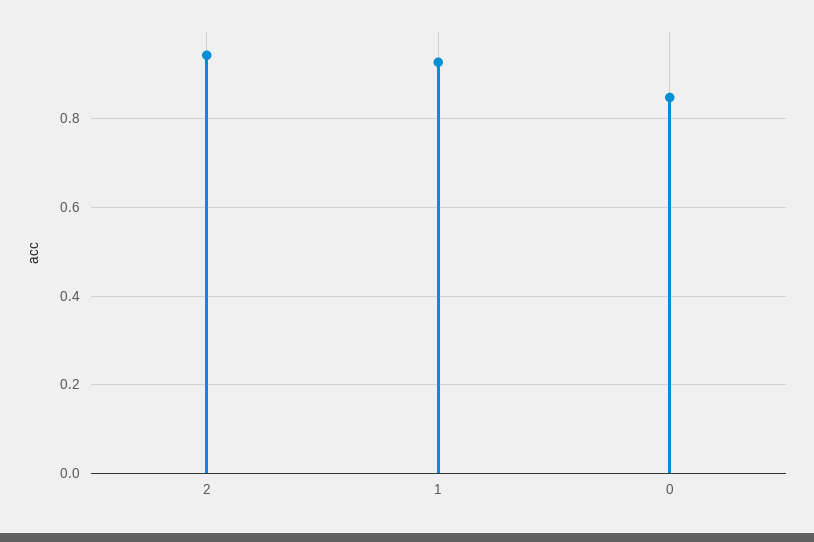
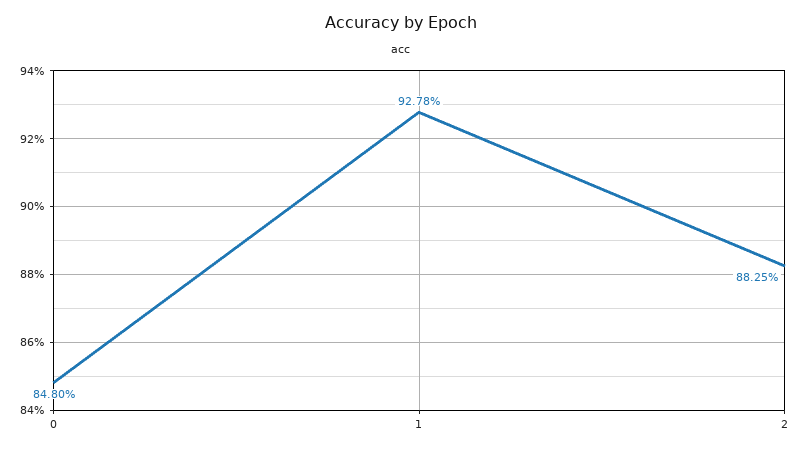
2: 0.94 -> 0.8825

